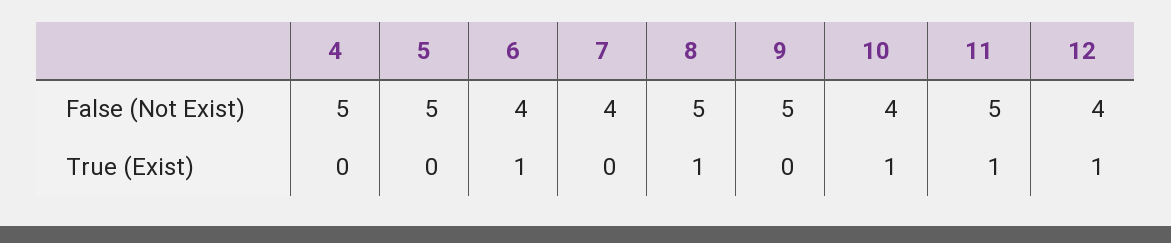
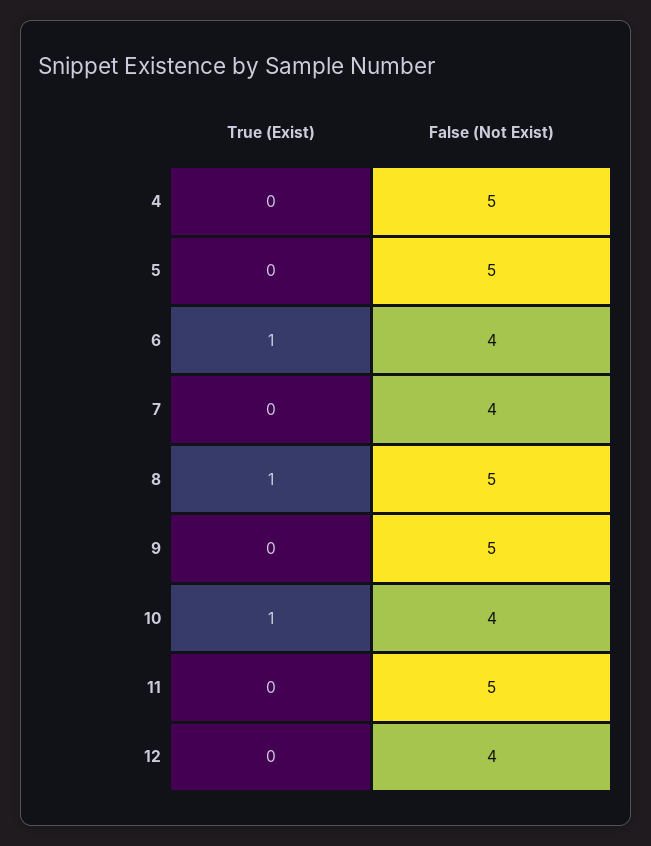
11, True (Exist): 1 -> 0
12, True (Exist): 1 -> 0

